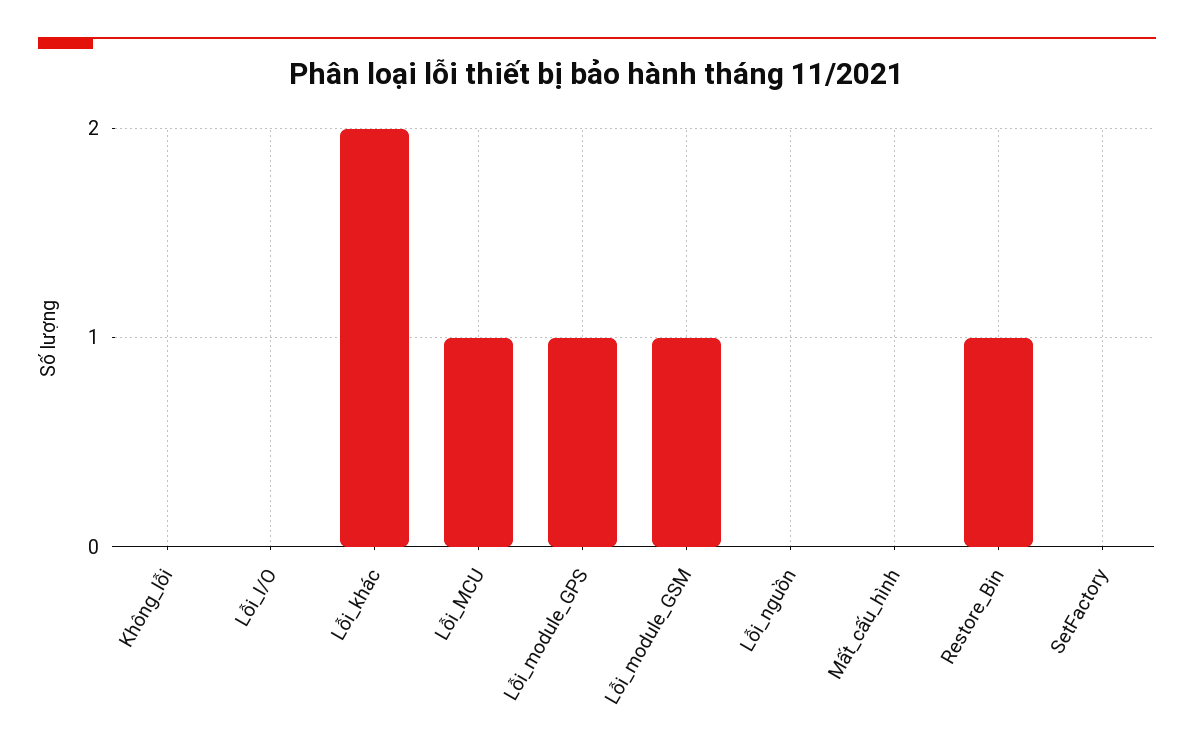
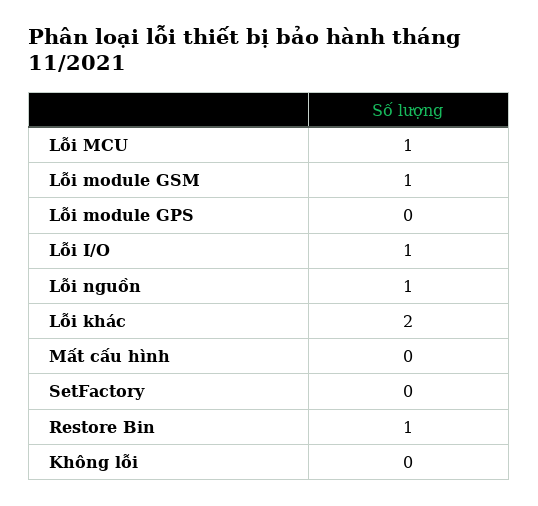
Lỗi_I/O: 0 -> 1
Lỗi_module_GPS: 1 -> 0
Lỗi_nguồn: 0 -> 1

